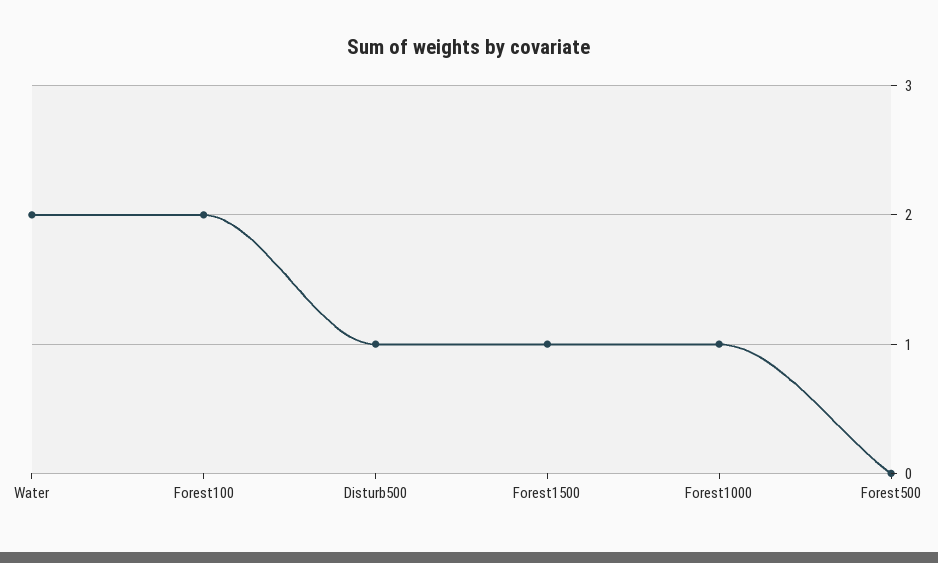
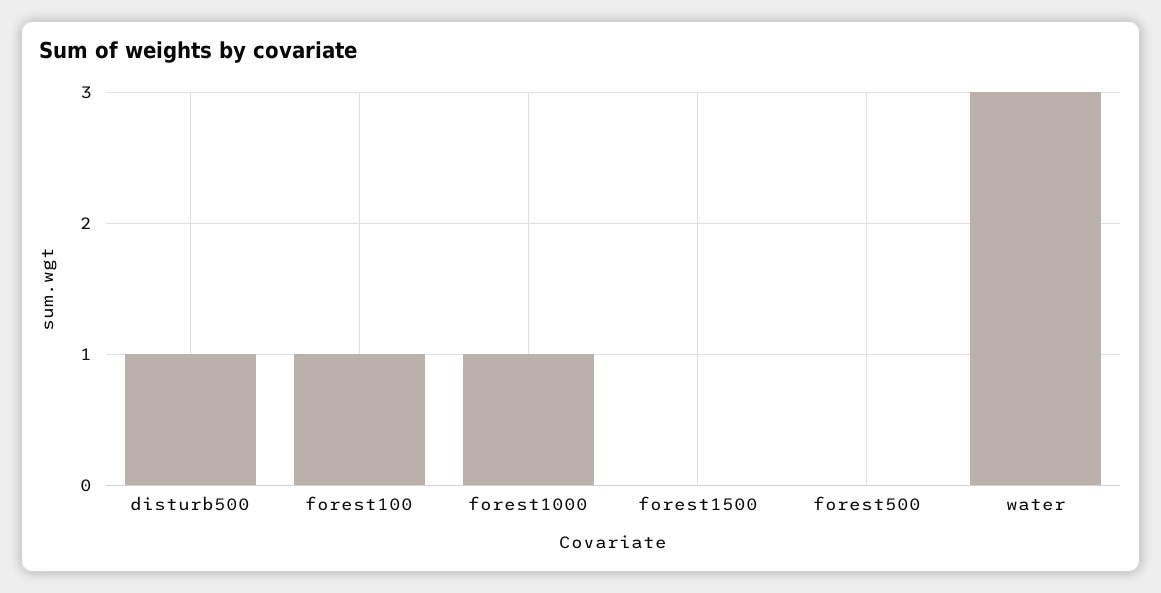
Water: 2 -> 3
Forest100: 2 -> 1
Forest1500: 1 -> 0

